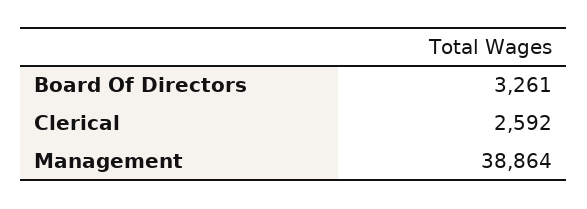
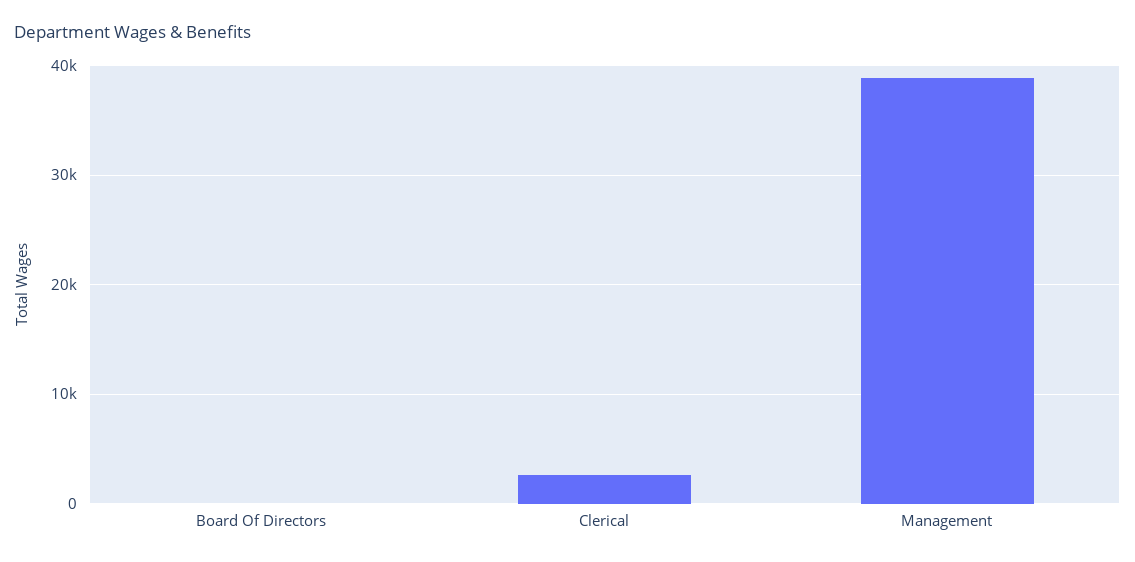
Board Of Directors: 3261 -> 0

